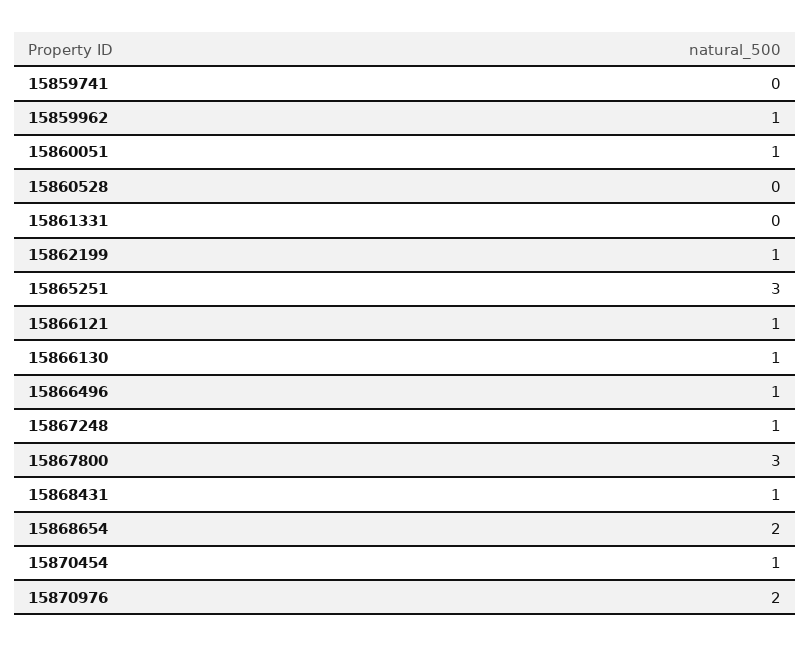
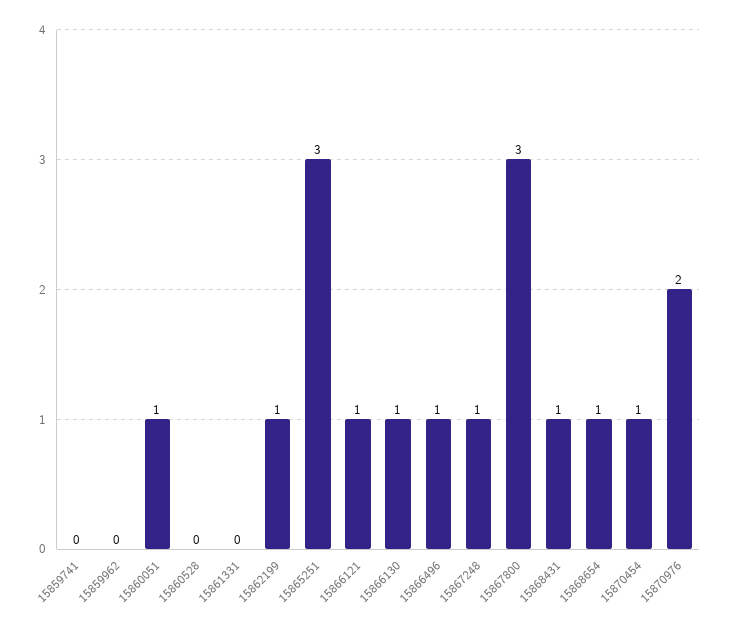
15859962: 1 -> 0
15868654: 2 -> 1

